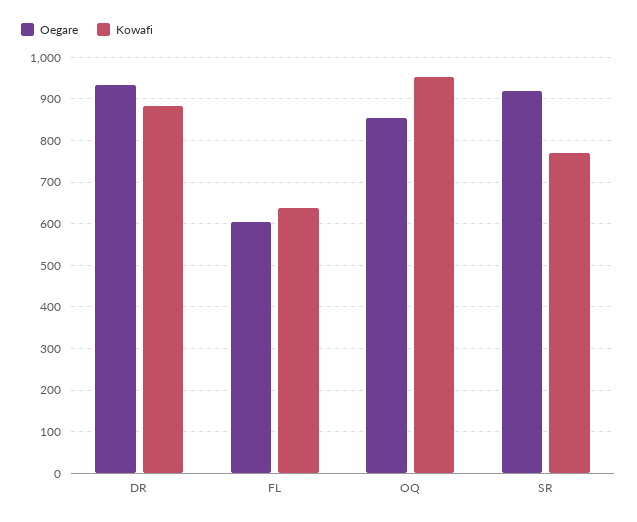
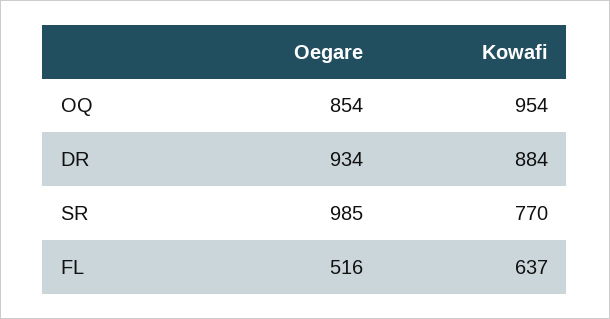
Oegare, FL: 600 -> 516
Oegare, SR: 920 -> 985

